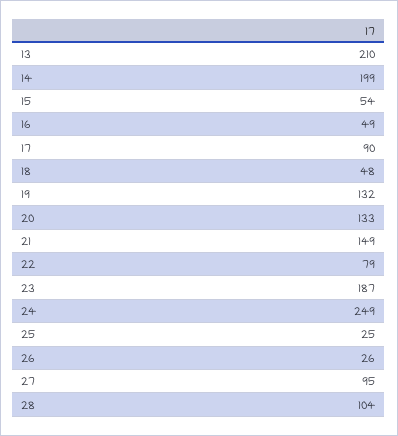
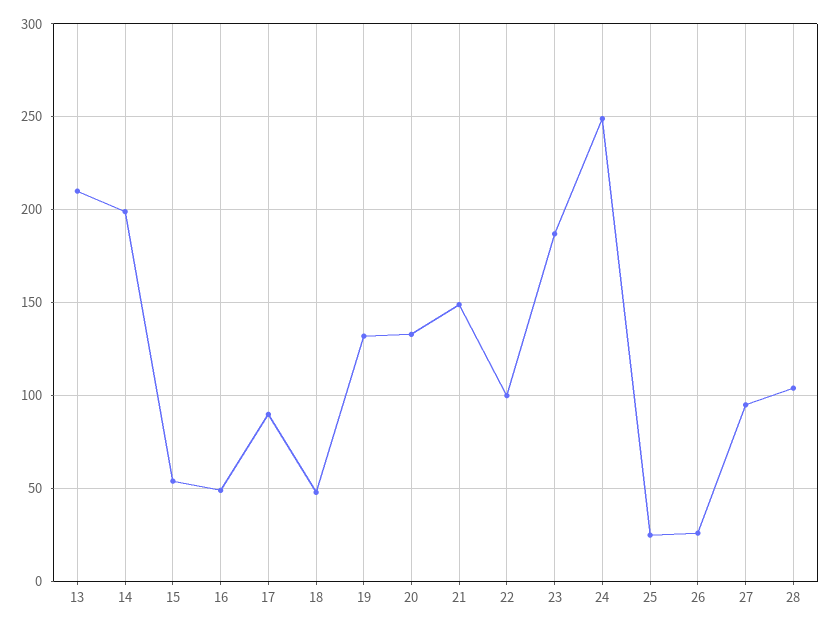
22: 79 -> 100

